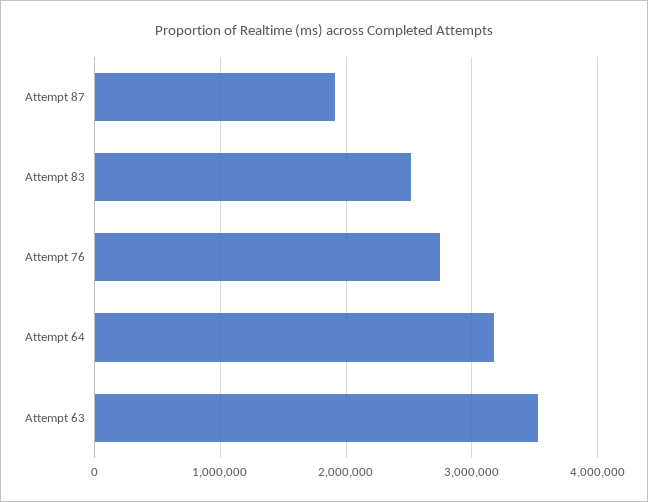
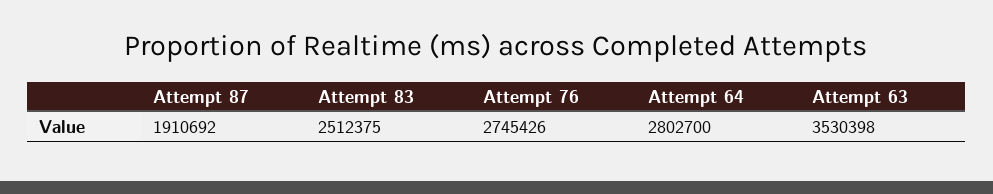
Attempt 64: 3200000 -> 2802700

